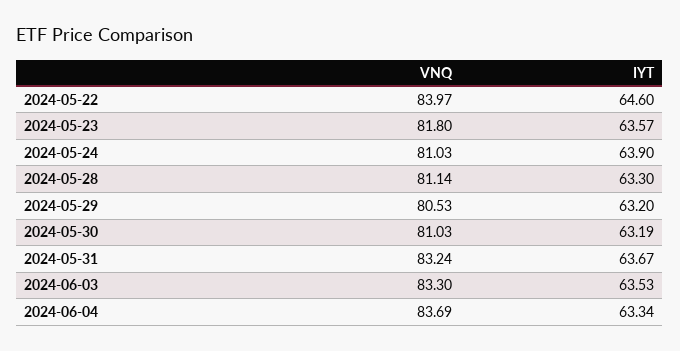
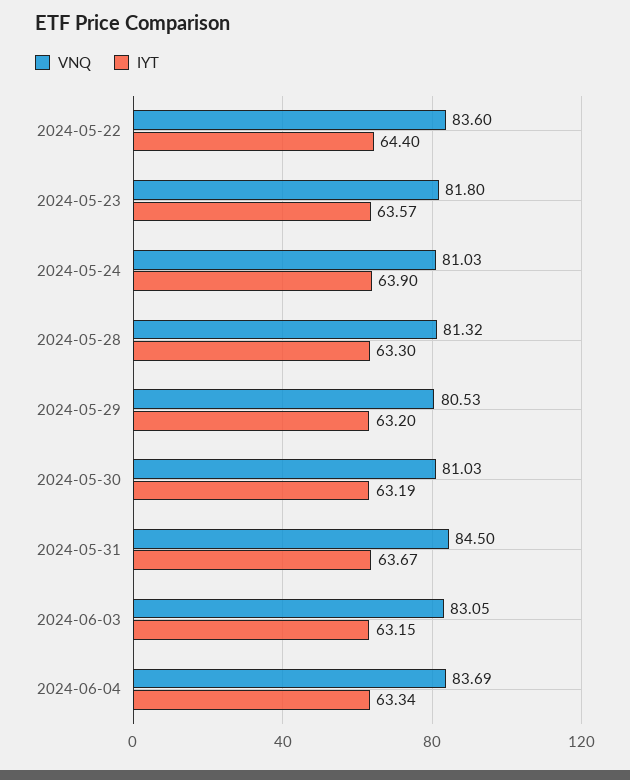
VNQ, 2024-05-22: 83.97 -> 83.6
IYT, 2024-05-22: 64.6 -> 64.4
VNQ, 2024-05-28: 81.14 -> 81.32
VNQ, 2024-05-31: 83.24 -> 84.5
VNQ, 2024-06-03: 83.3 -> 83.05
IYT, 2024-06-03: 63.53 -> 63.15

